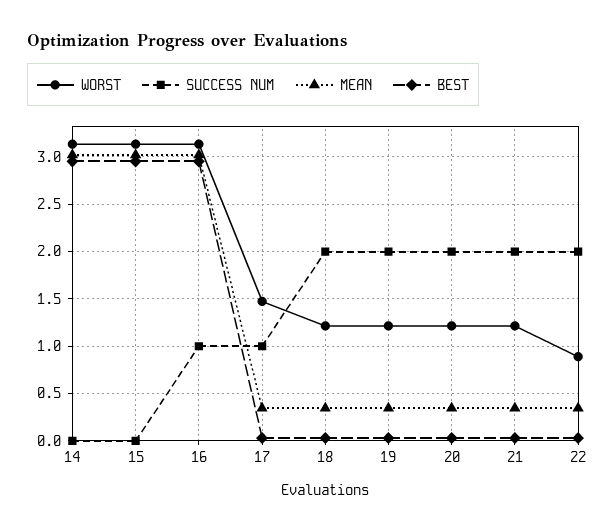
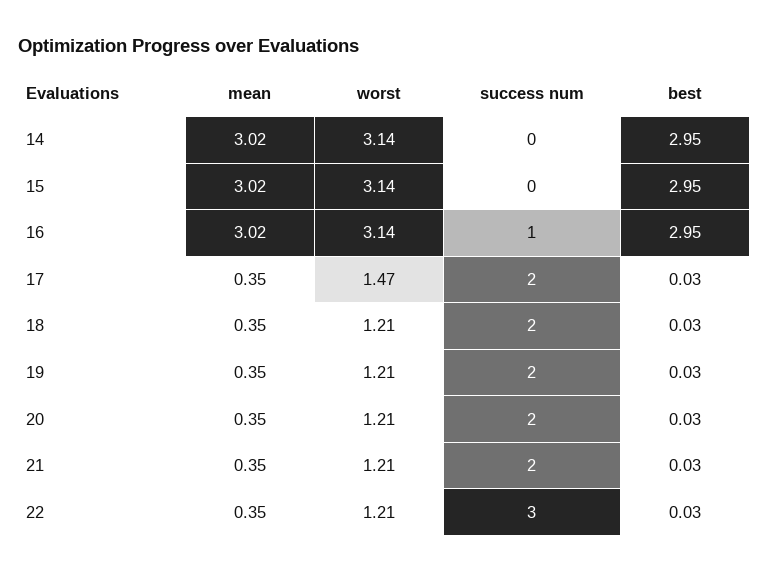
SUCCESS NUM, 17: 1 -> 2
WORST, 22: 0.9 -> 1.21
SUCCESS NUM, 22: 2 -> 3

